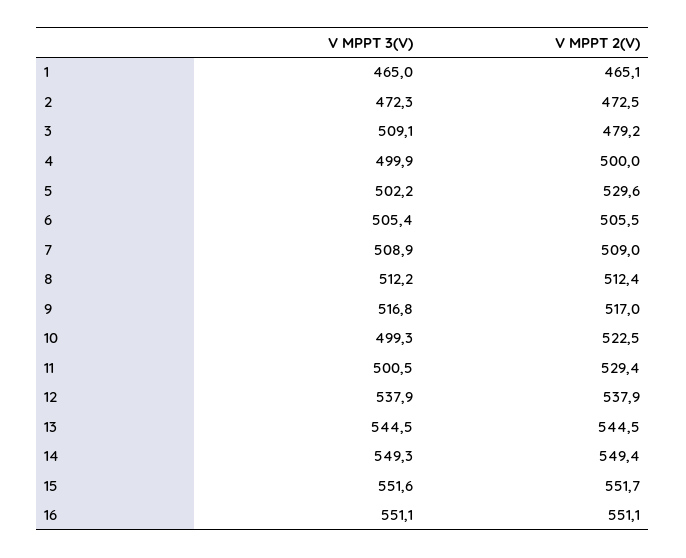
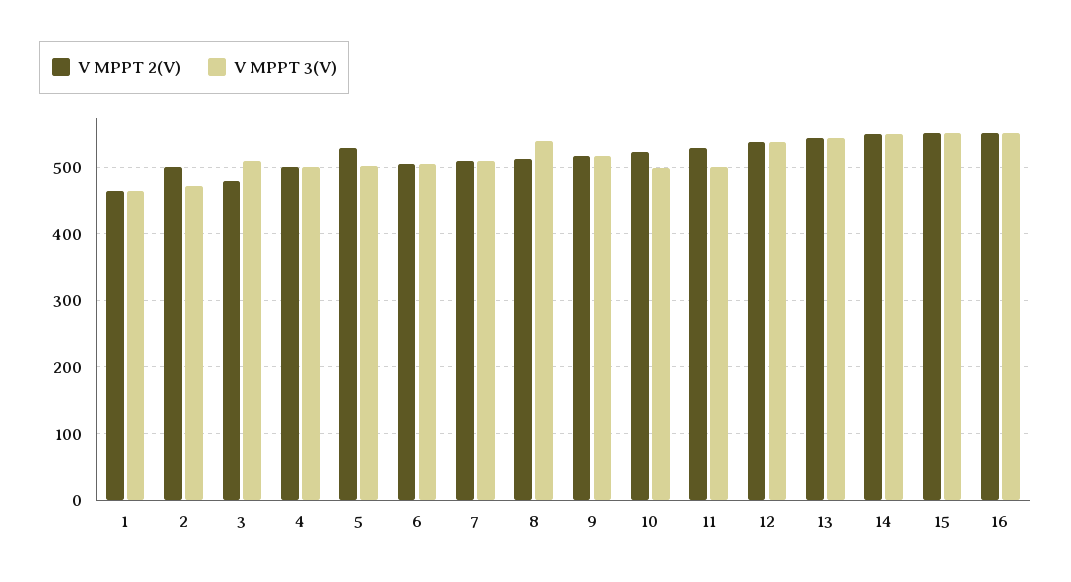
V MPPT 2(V), 2: 472.5 -> 500
V MPPT 3(V), 8: 512.2 -> 540

